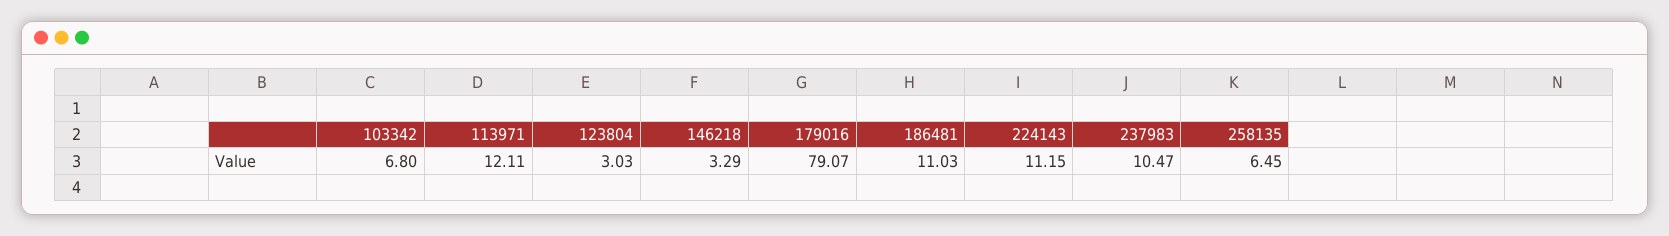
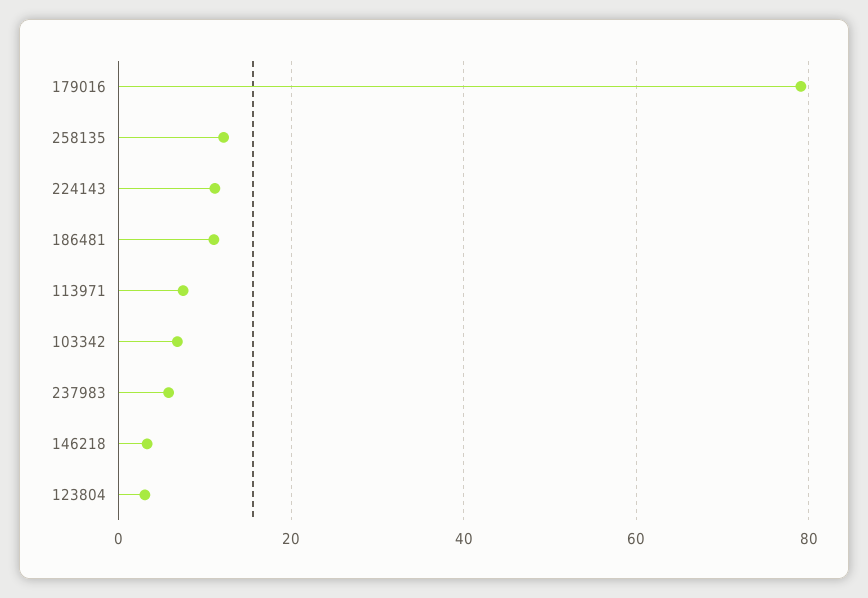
113971: 12.11 -> 8
237983: 10.47 -> 6
258135: 6.45 -> 12

